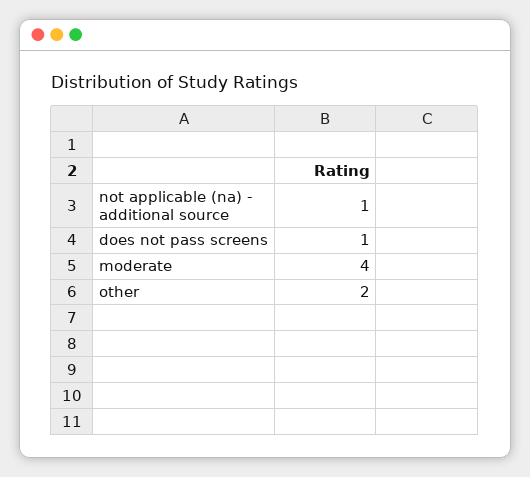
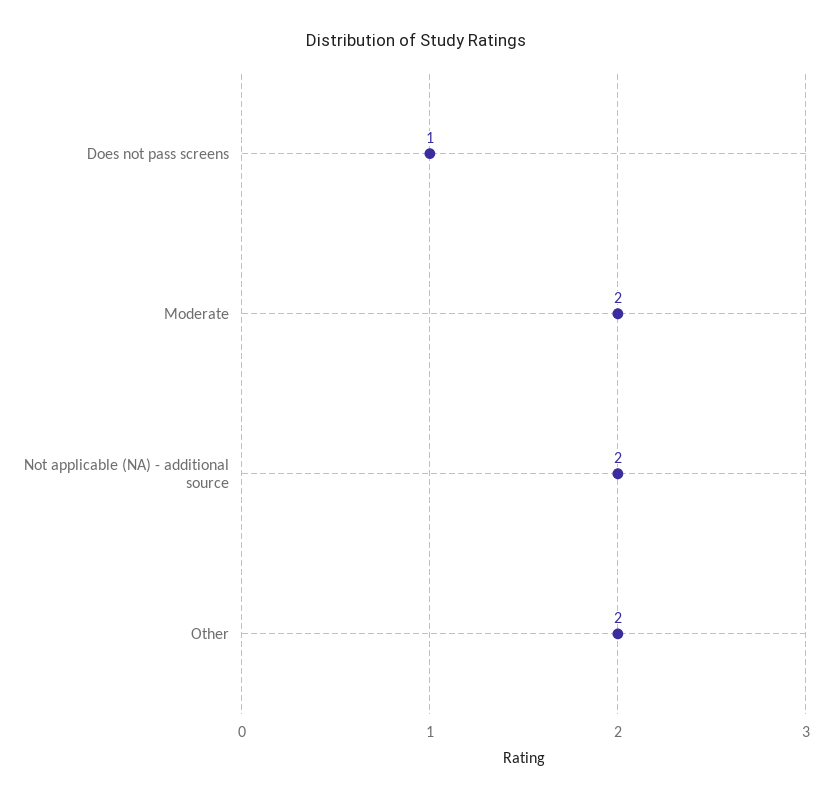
not applicable (na) - additional source: 1 -> 2
moderate: 4 -> 2

